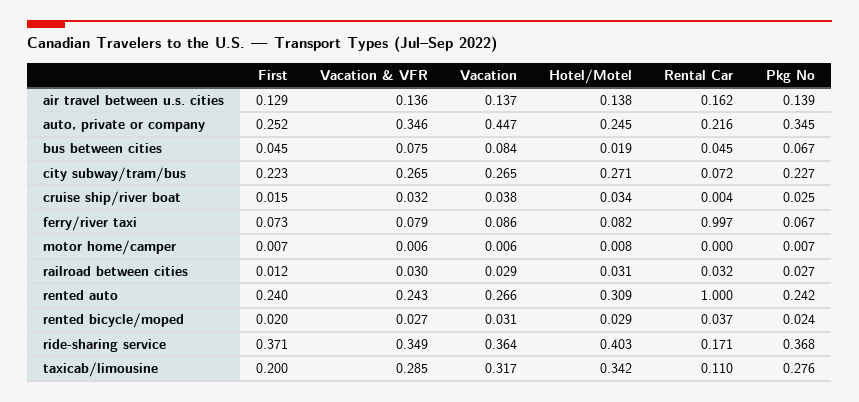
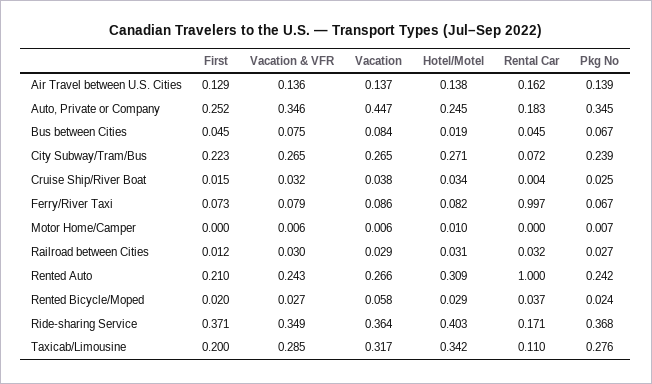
Rental Car, auto, private or company: 0.216 -> 0.183
Pkg No, city subway/tram/bus: 0.227 -> 0.239
First, motor home/camper: 0.007 -> 0
Hotel/Motel, motor home/camper: 0.008 -> 0.01
First, rented auto: 0.24 -> 0.21
Vacation, rented bicycle/moped: 0.031 -> 0.058

